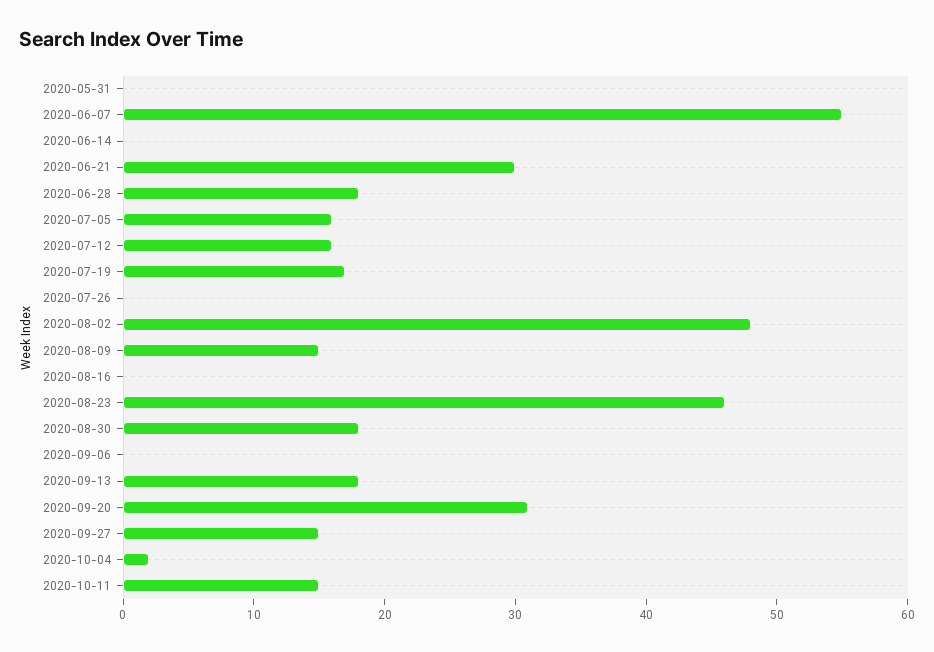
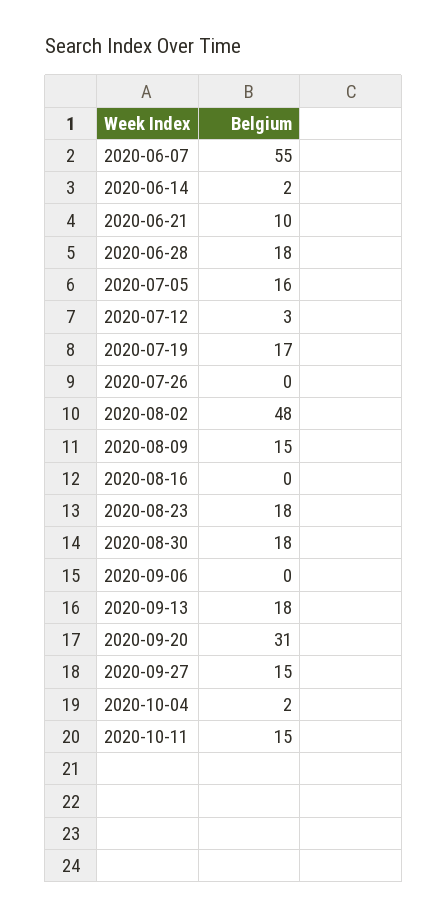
2020-05-31: 0 -> none
2020-06-14: 0 -> 2
2020-06-21: 30 -> 10
2020-07-12: 16 -> 3
2020-08-23: 46 -> 18

